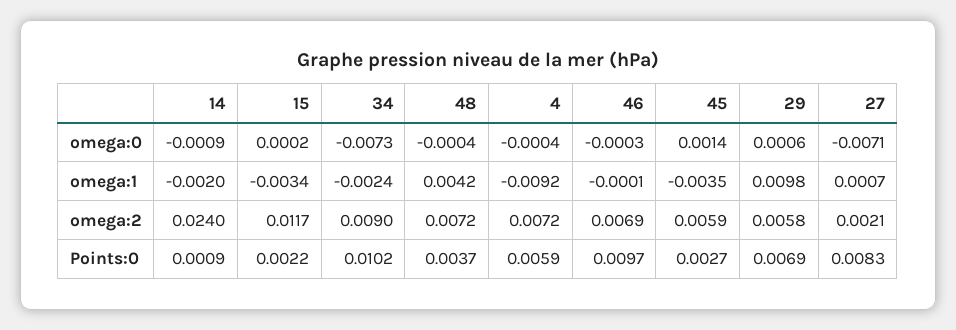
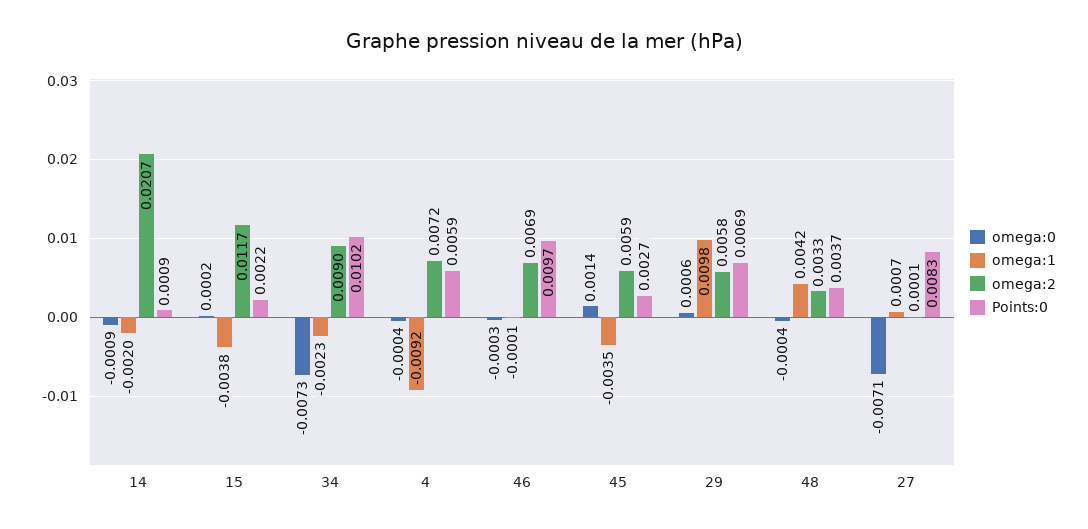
omega:1, 15: -0.0034 -> -0.0038
omega:1, 34: -0.0024 -> -0.0023
omega:2, 14: 0.024 -> 0.0207
omega:2, 48: 0.0072 -> 0.0033
omega:2, 27: 0.0021 -> 0.0001

